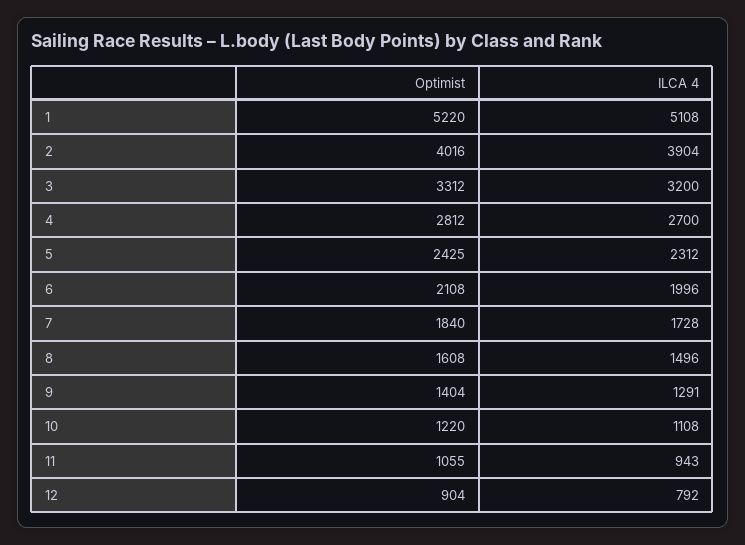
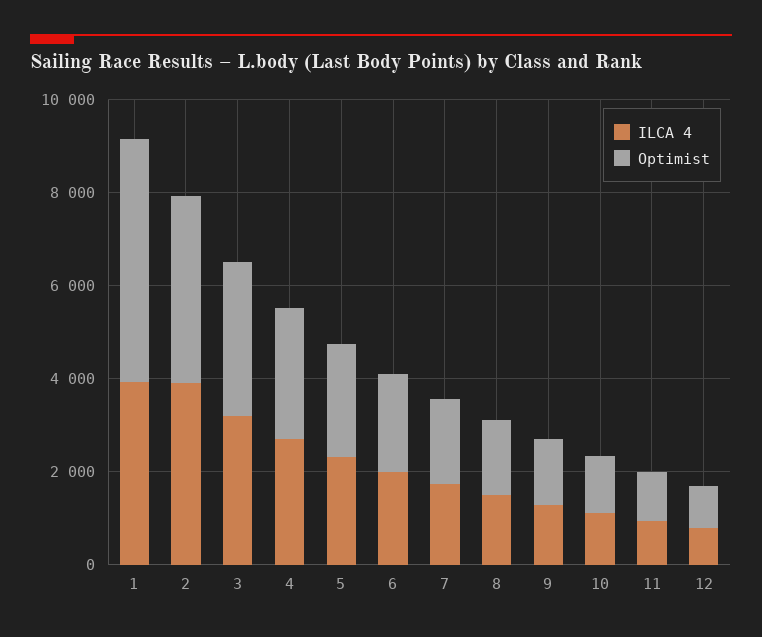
ILCA 4, 1: 5108 -> 4000

